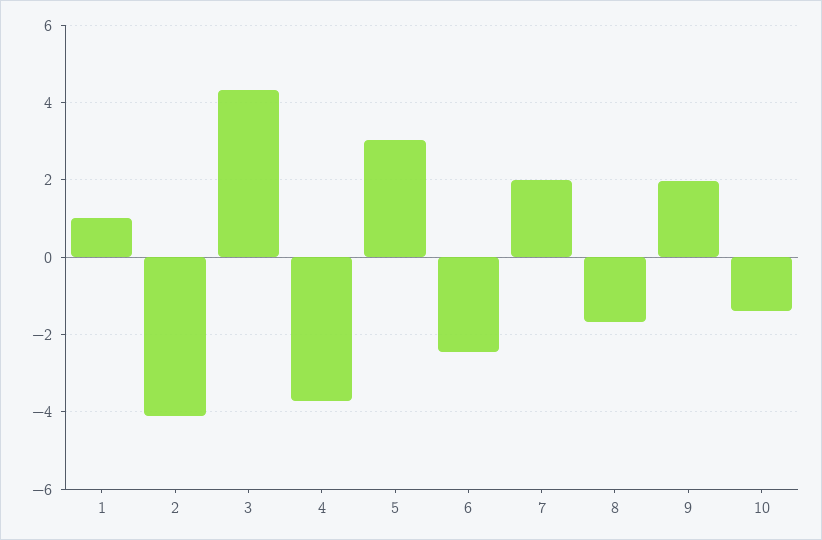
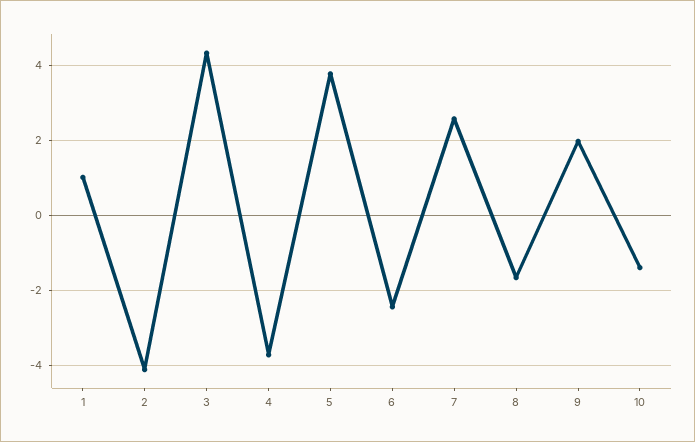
5: 3 -> 3.8
7: 2 -> 2.6

